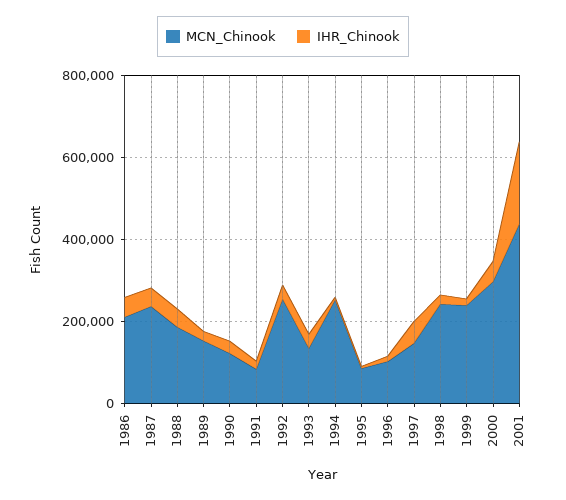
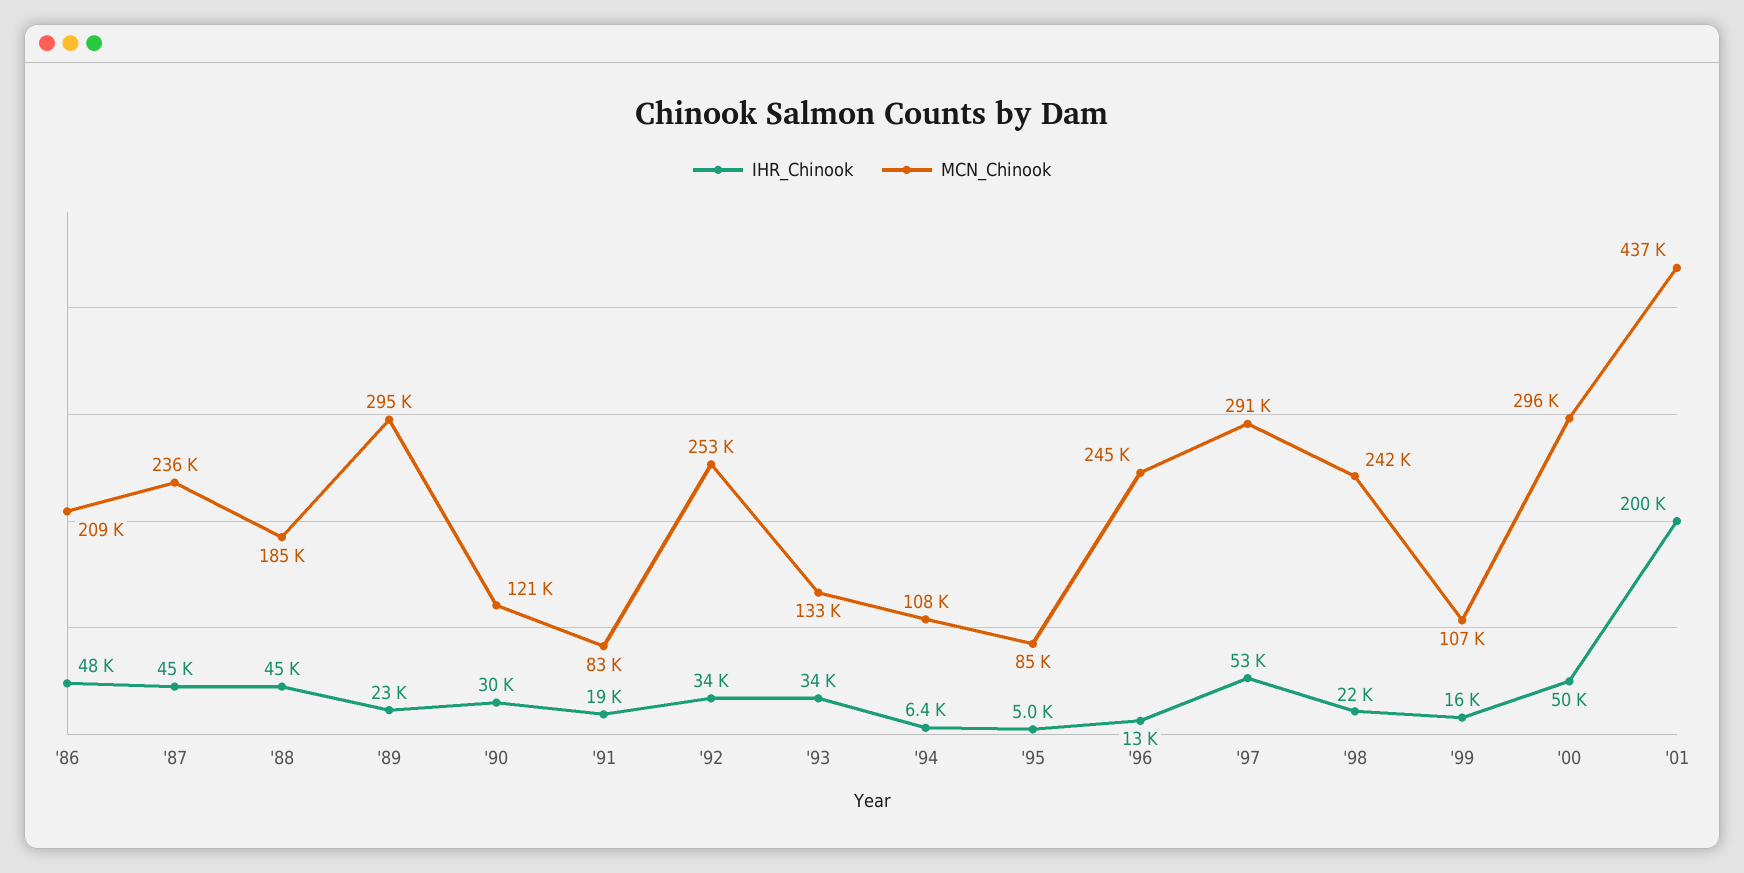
MCN_Chinook, 1989: 150000 -> 295000
MCN_Chinook, 1994: 250000 -> 108000
MCN_Chinook, 1996: 100000 -> 245000
MCN_Chinook, 1997: 150000 -> 291000
MCN_Chinook, 1999: 250000 -> 107000

